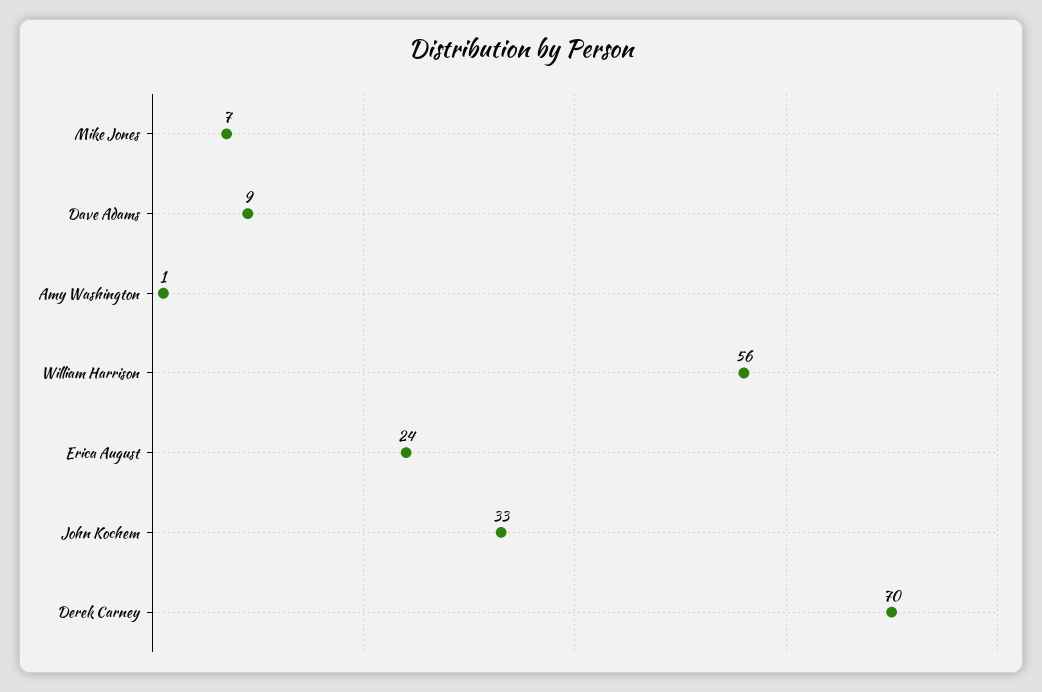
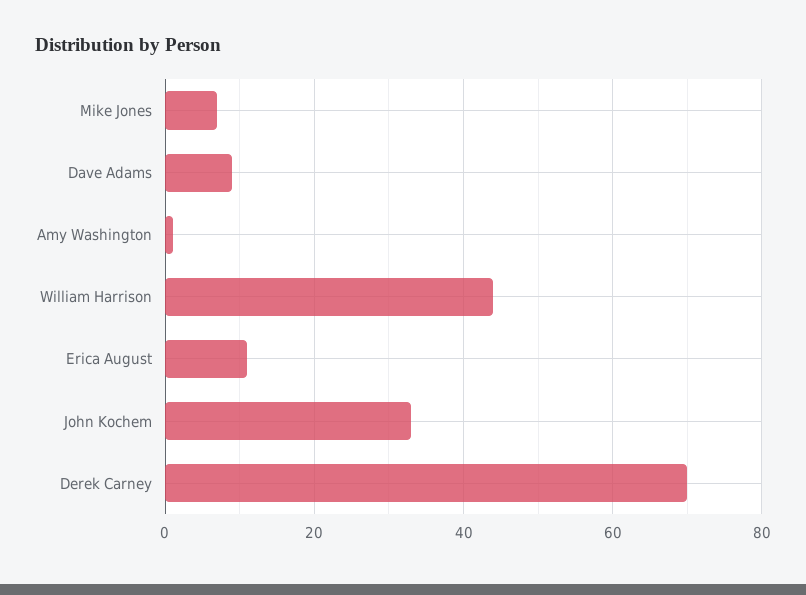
William Harrison: 56 -> 45
Erica August: 24 -> 10

